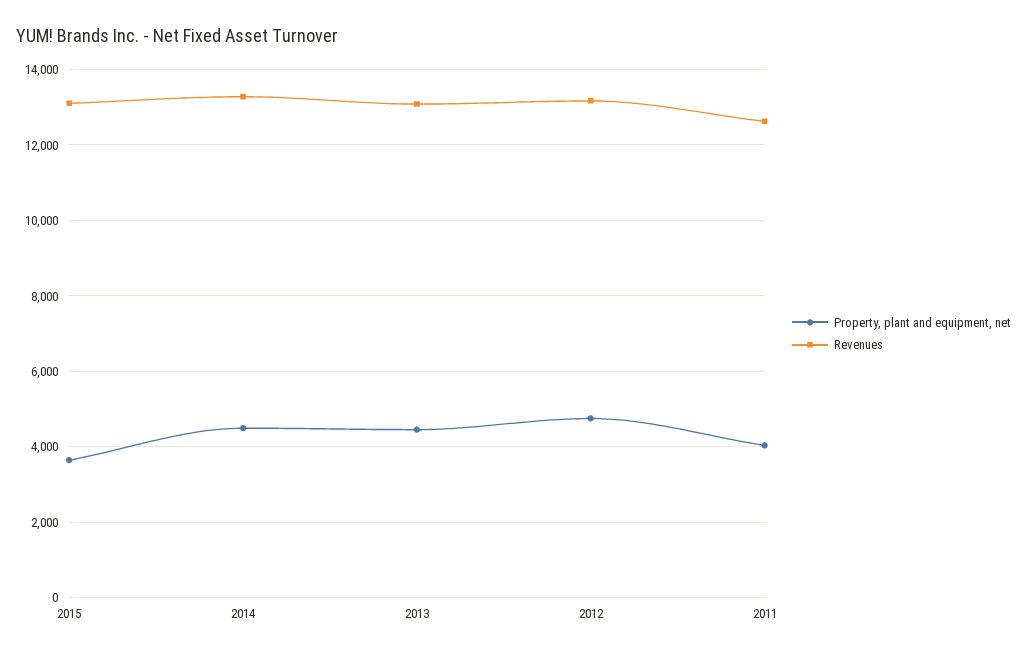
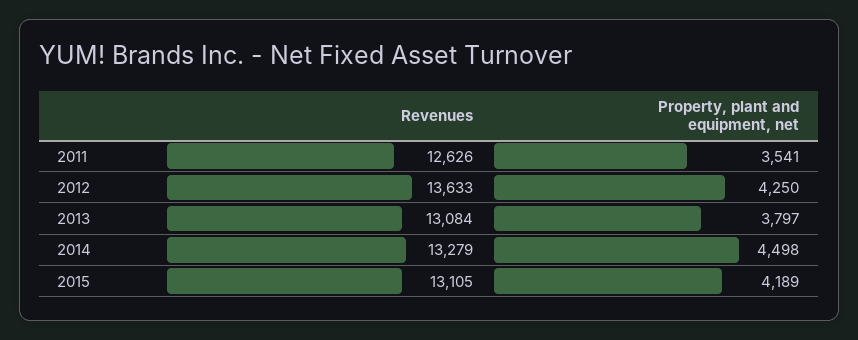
Property, plant and equipment, net, 2015: 3600 -> 4189
Property, plant and equipment, net, 2013: 4400 -> 3797
Property, plant and equipment, net, 2012: 4800 -> 4250
Revenues, 2012: 13200 -> 13633
Property, plant and equipment, net, 2011: 4000 -> 3541

